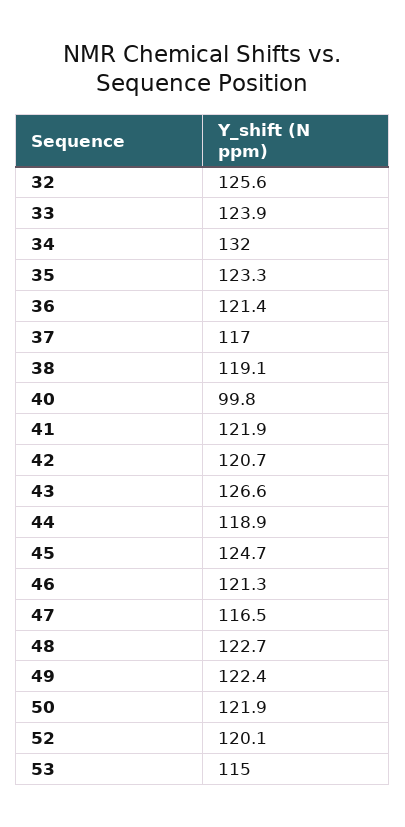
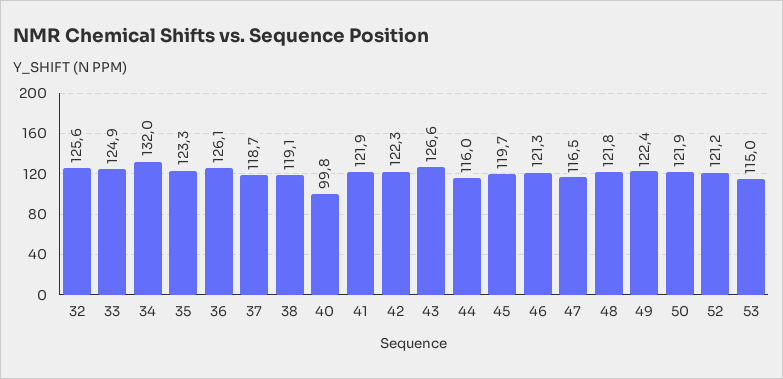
33: 123.9 -> 124.9
36: 121.4 -> 126.1
37: 117 -> 118.7
42: 120.7 -> 122.3
44: 118.9 -> 116
45: 124.7 -> 119.7
48: 122.7 -> 121.8
52: 120.1 -> 121.2

